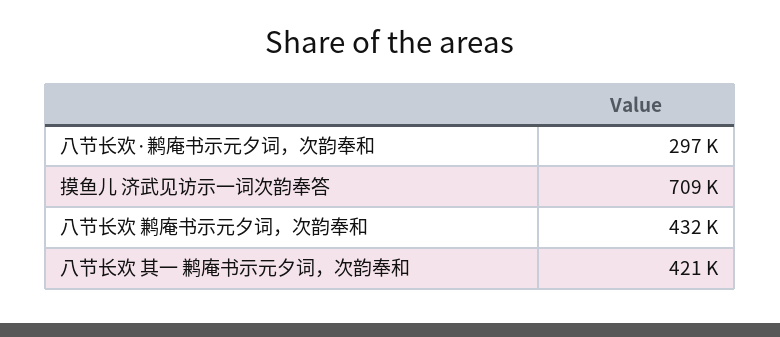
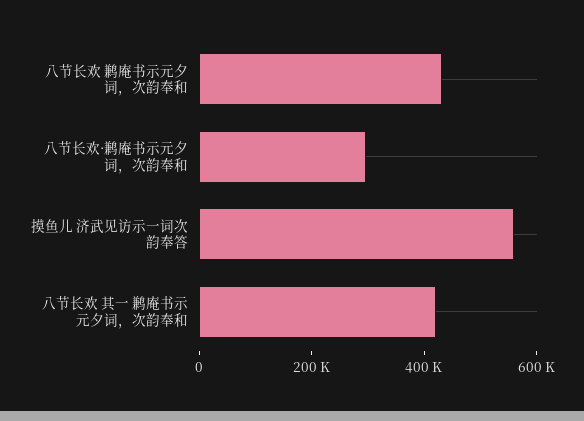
摸鱼儿 济武见访示一词次韵奉答: 709000 -> 550000

